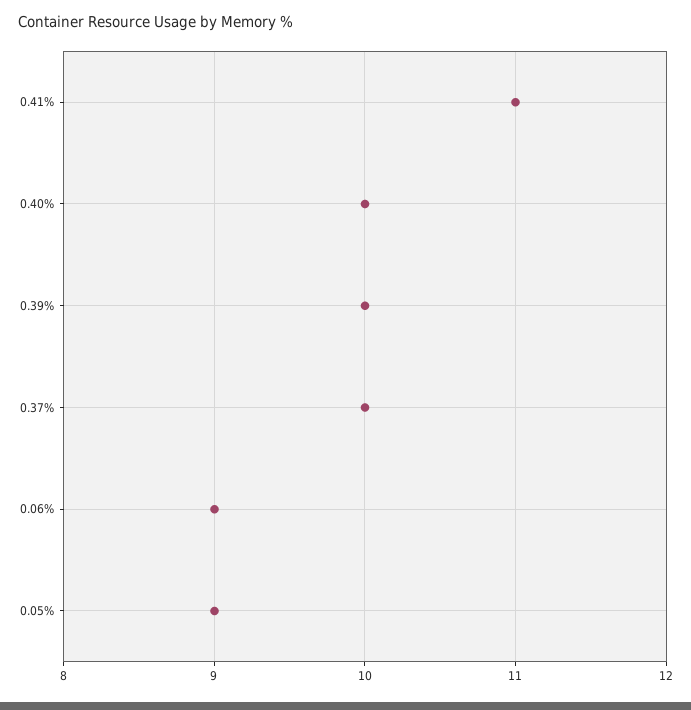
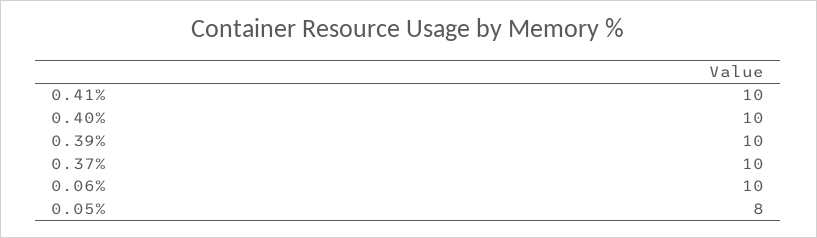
0.41%: 11 -> 10
0.06%: 9 -> 10
0.05%: 9 -> 8

